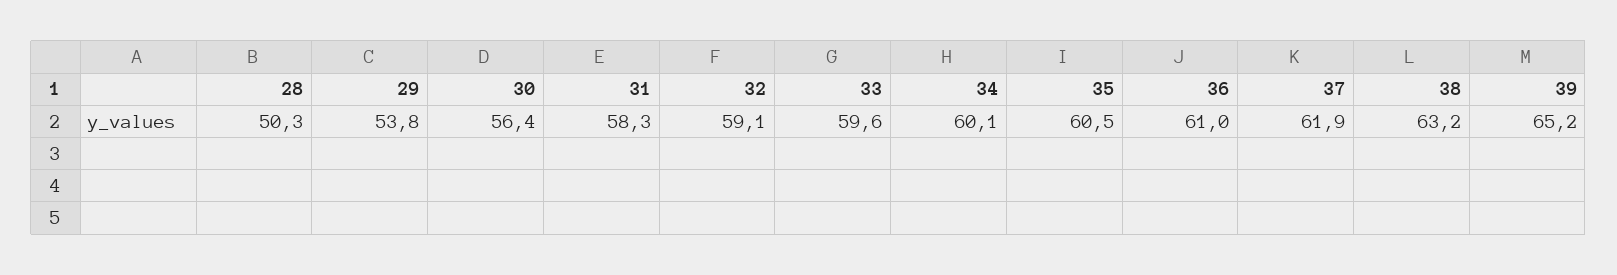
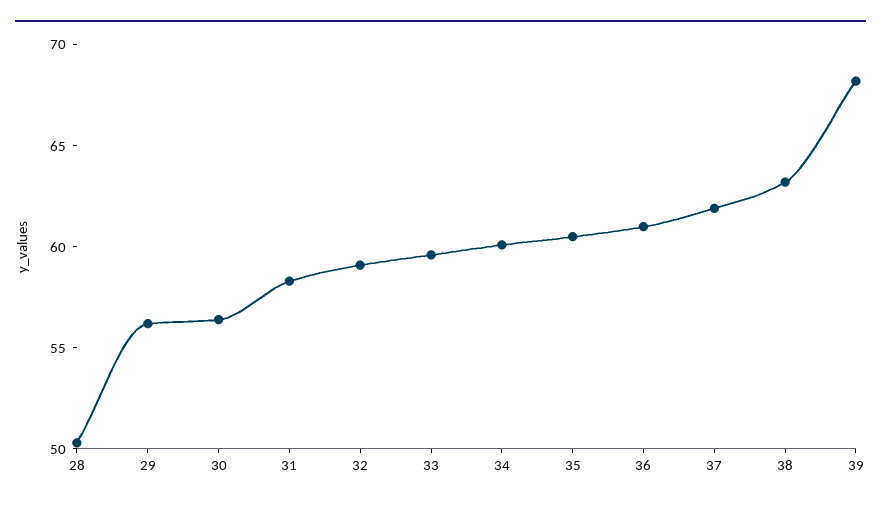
29: 53.8 -> 56
39: 65.2 -> 68

